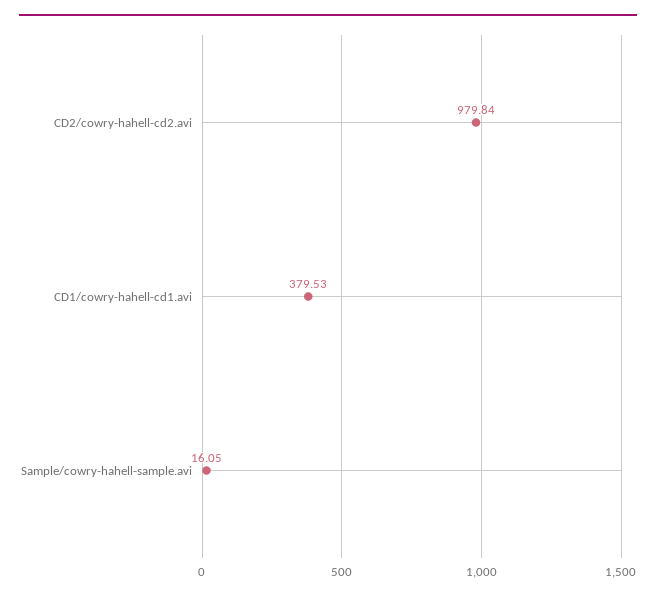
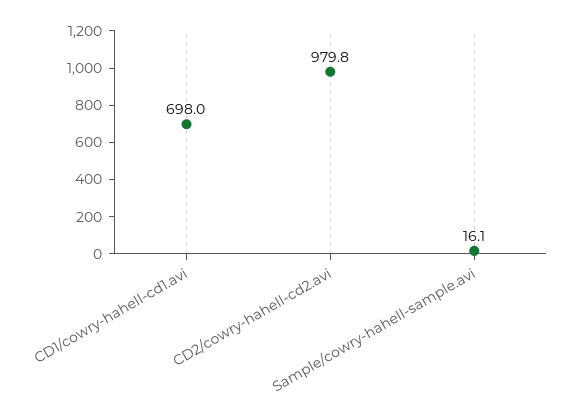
CD1/cowry-hahell-cd1.avi: 379.53 -> 698

